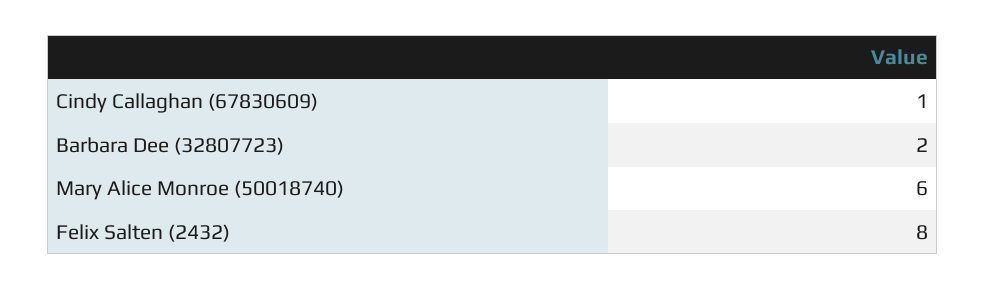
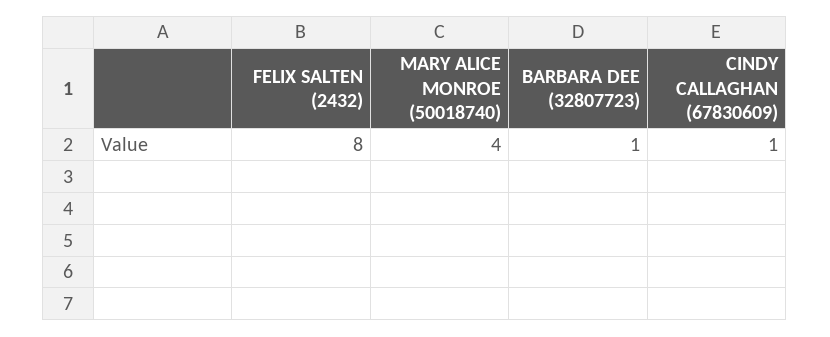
Barbara Dee (32807723): 2 -> 1
Mary Alice Monroe (50018740): 6 -> 4

